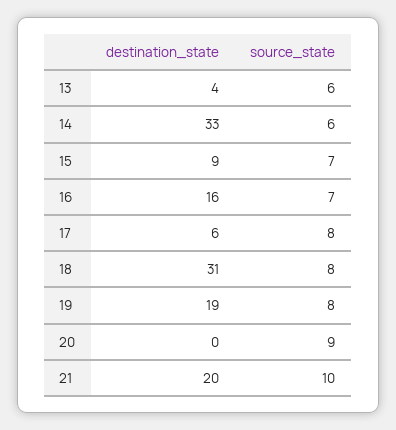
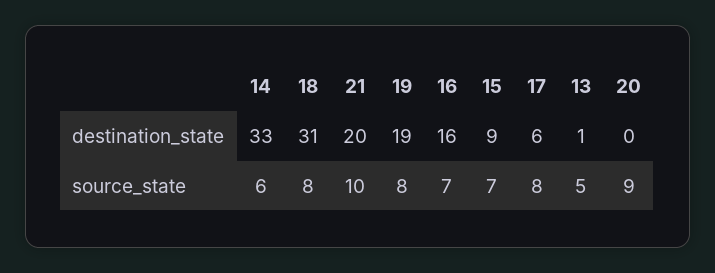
destination_state, 13: 4 -> 1
source_state, 13: 6 -> 5

